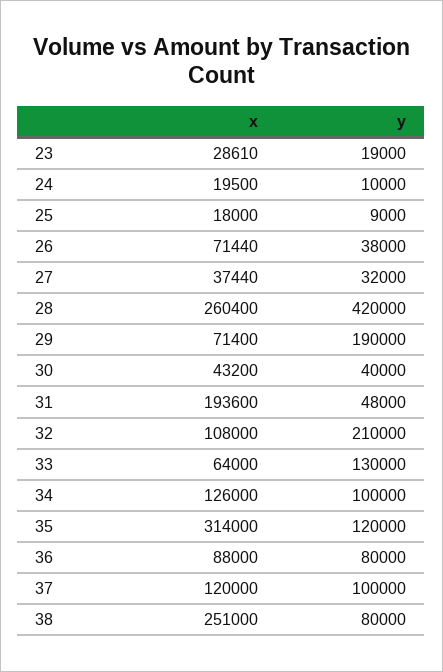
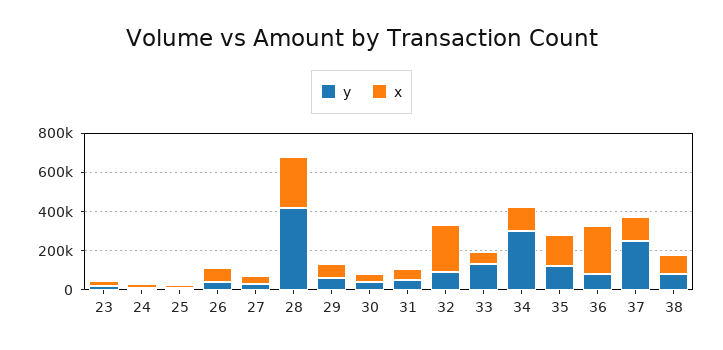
y, 29: 190000 -> 50000
x, 31: 193600 -> 50000
x, 32: 108000 -> 250000
y, 32: 210000 -> 100000
y, 34: 100000 -> 300000
x, 35: 314000 -> 150000
x, 36: 88000 -> 250000
y, 37: 100000 -> 250000
x, 38: 251000 -> 100000

